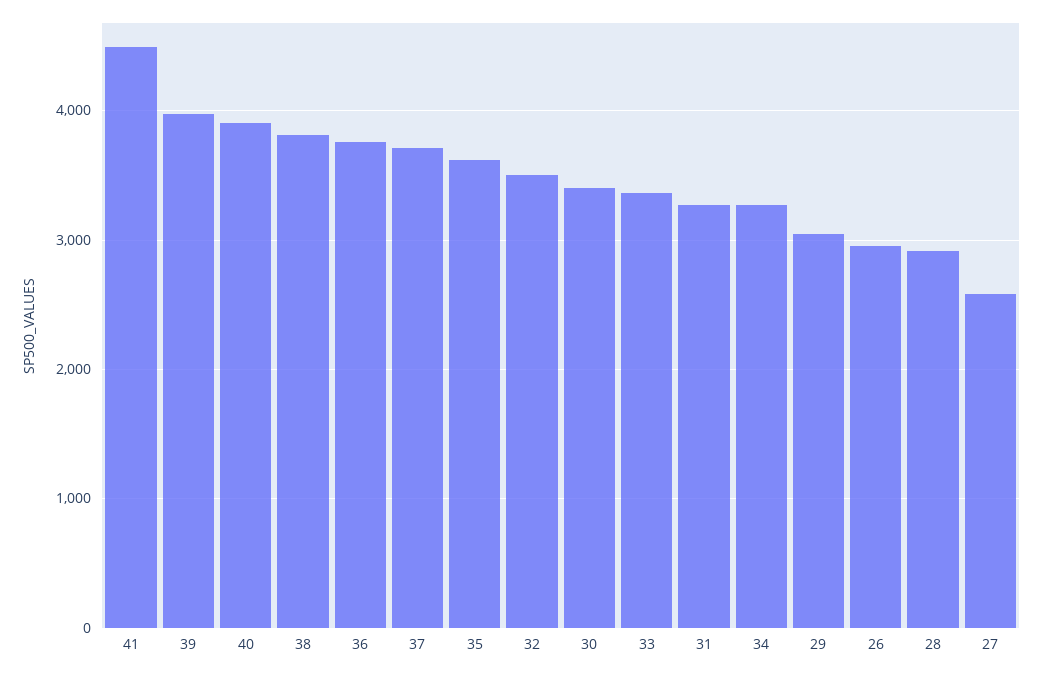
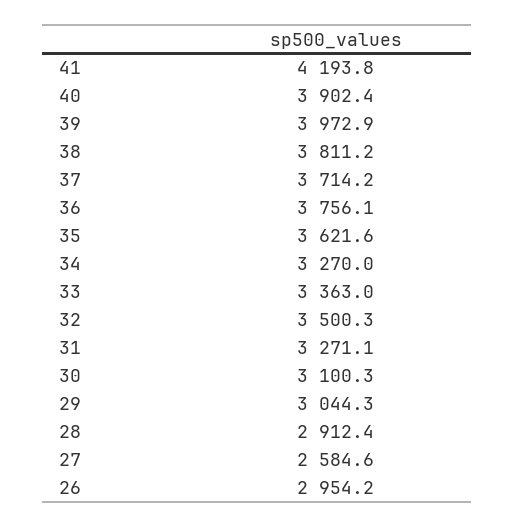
41: 4500 -> 4193.8
30: 3400 -> 3100.3

